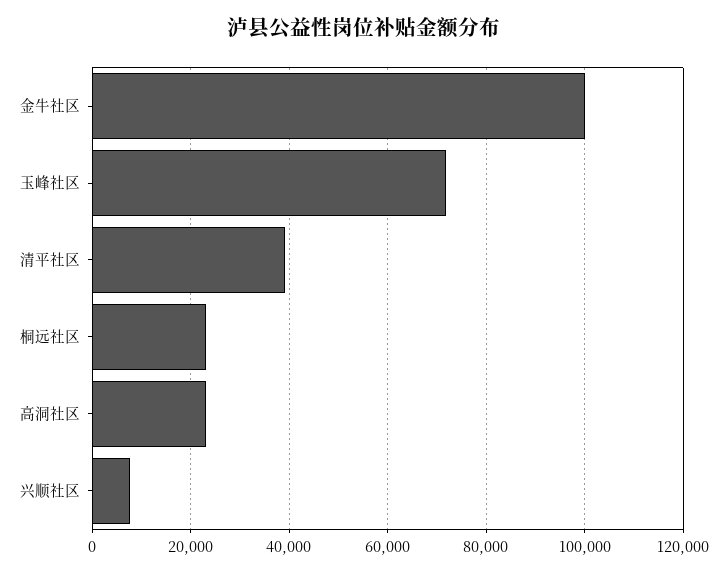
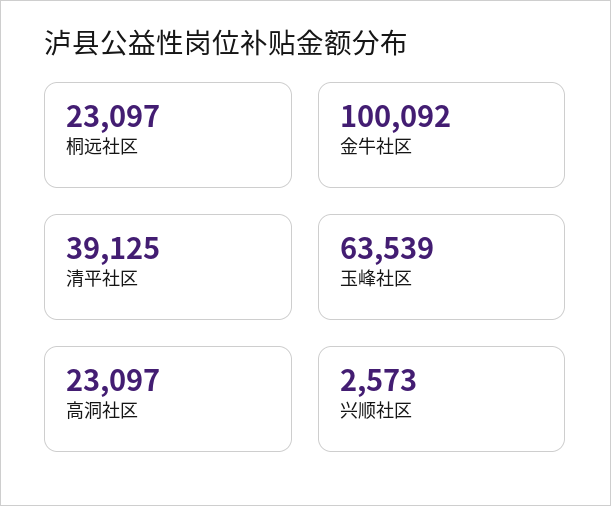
玉峰社区: 72000 -> 63539
兴顺社区: 8000 -> 2573

